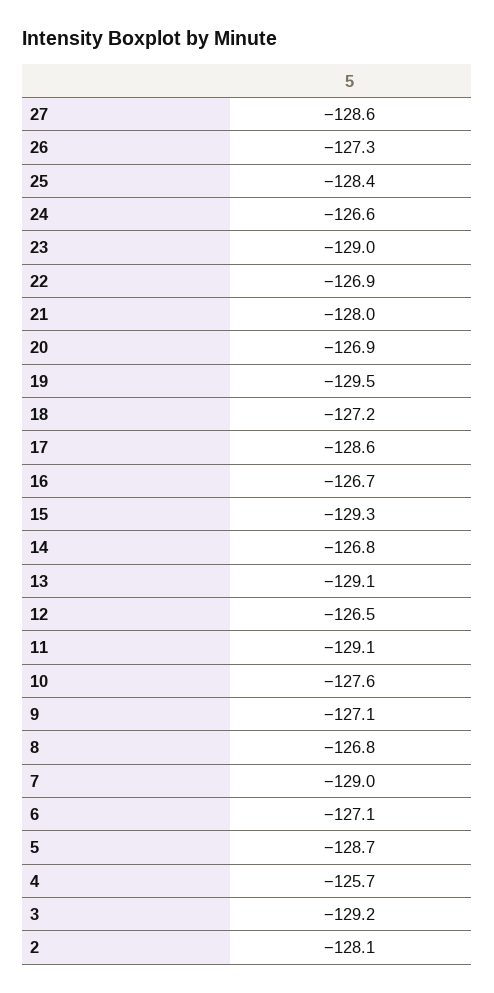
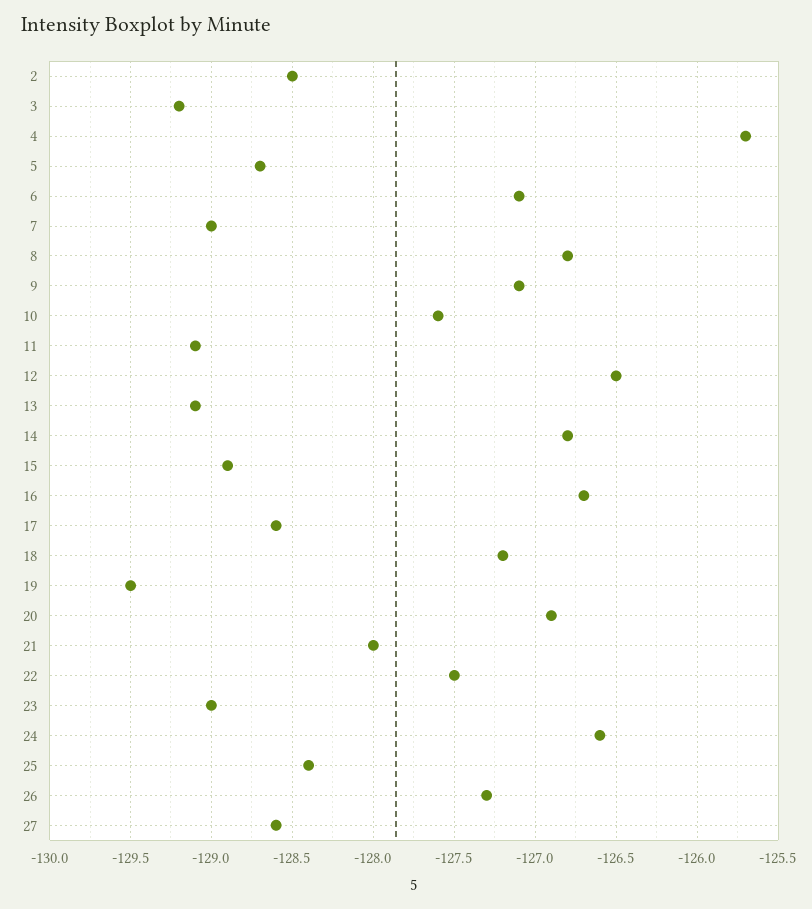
22: -126.9 -> -127.5
15: -129.3 -> -128.9
2: -128.1 -> -128.5

